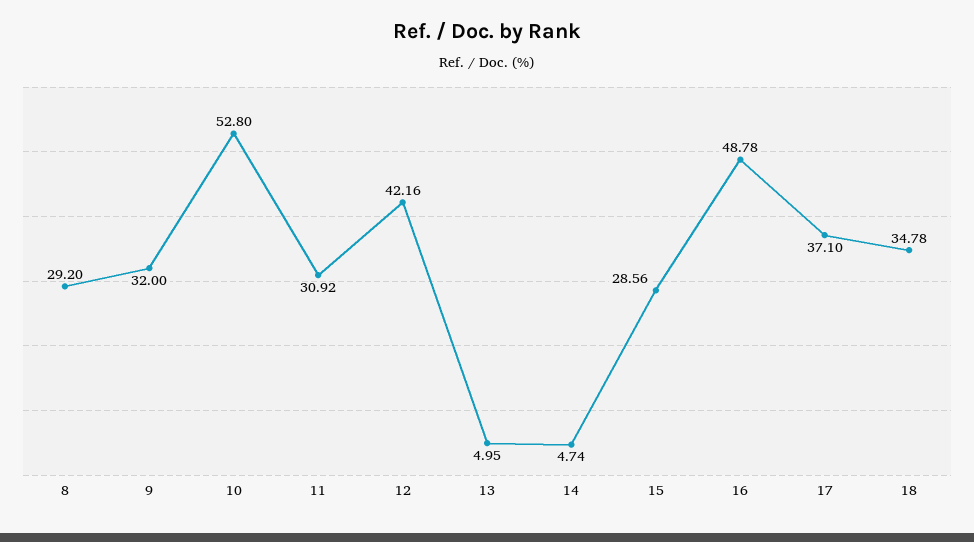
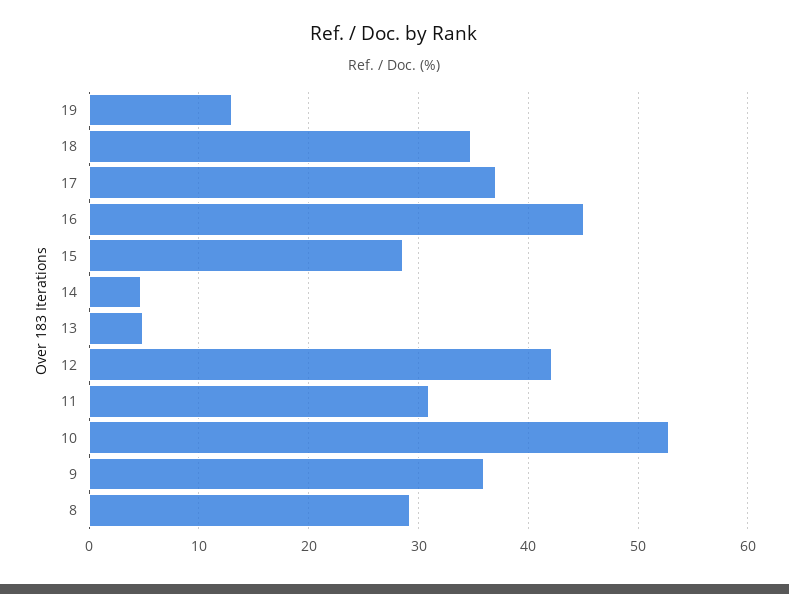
9: 32 -> 36
16: 48.78 -> 45
19: none -> 13

